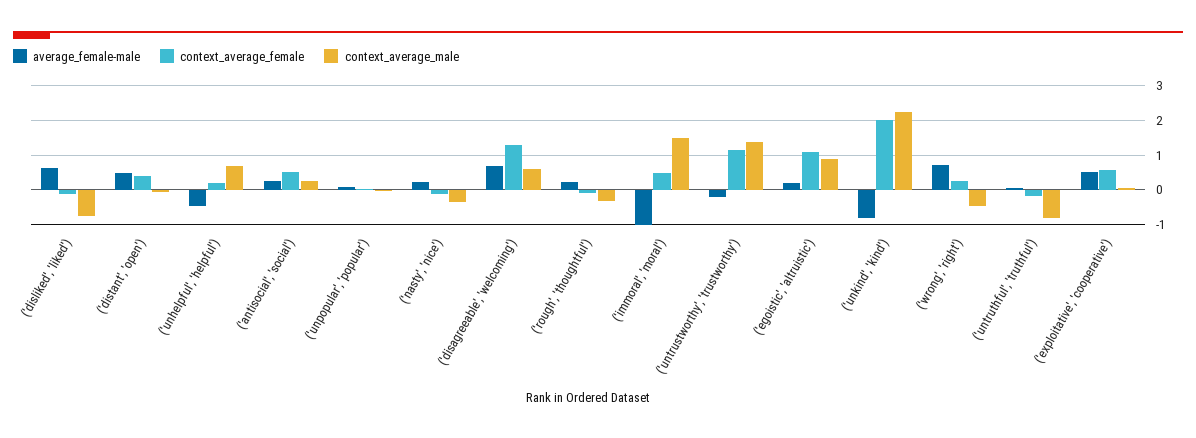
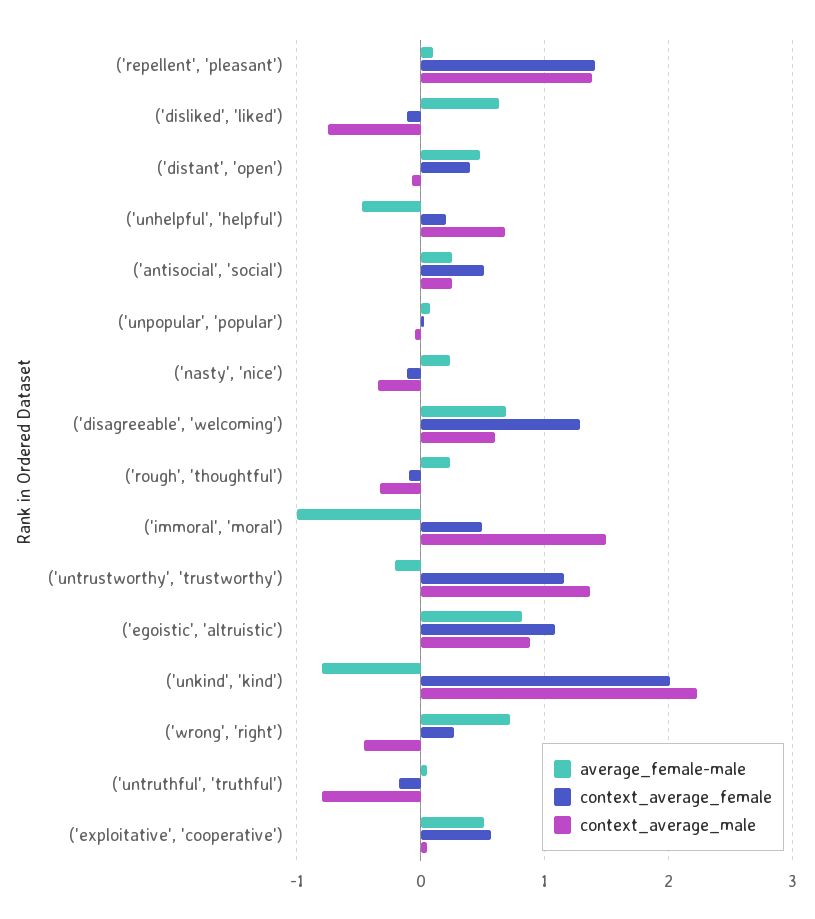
average_female-male, ('egoistic', 'altruistic'): 0.2 -> 0.8
average_female-male, ('repellent', 'pleasant'): none -> 0.1
context_average_female, ('repellent', 'pleasant'): none -> 1.4
context_average_male, ('repellent', 'pleasant'): none -> 1.4

